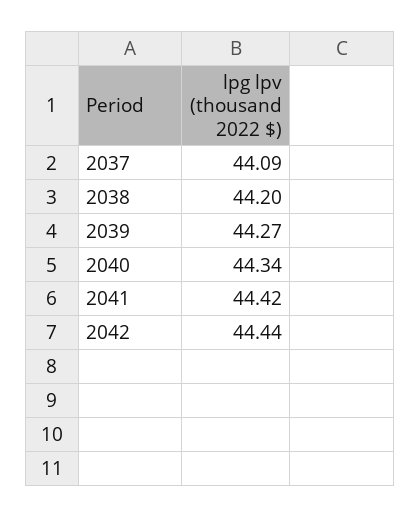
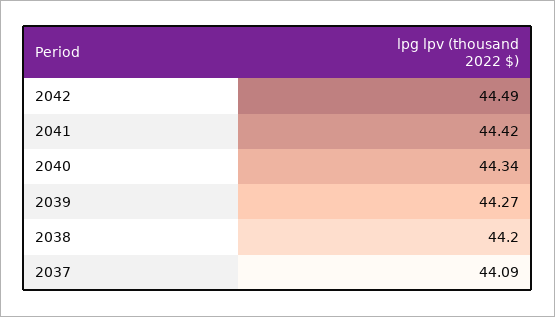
2042: 44.44 -> 44.49

